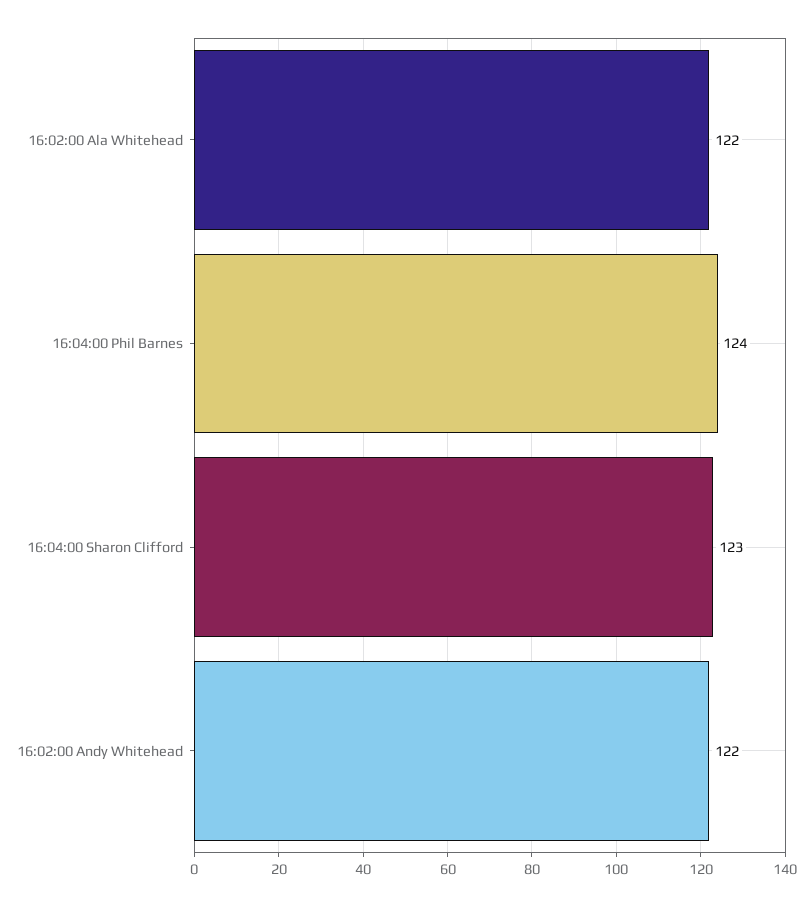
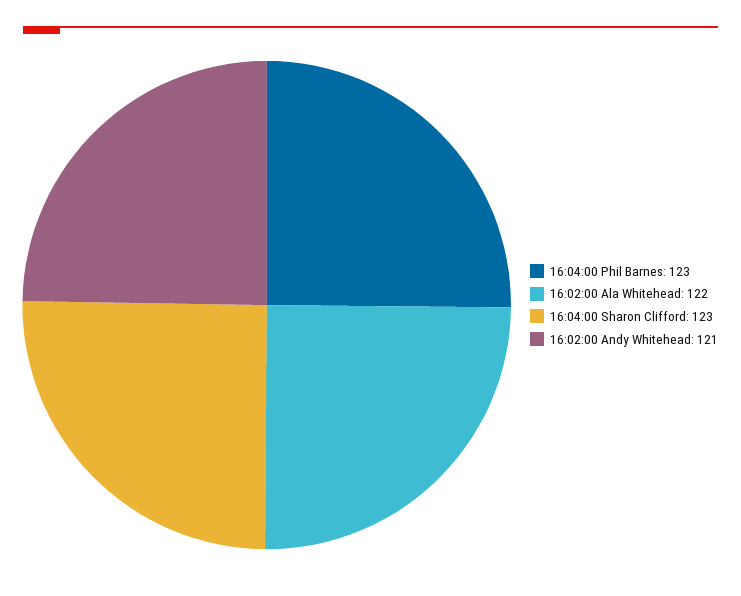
16:04:00 Phil Barnes: 124 -> 123
16:02:00 Andy Whitehead: 122 -> 121

